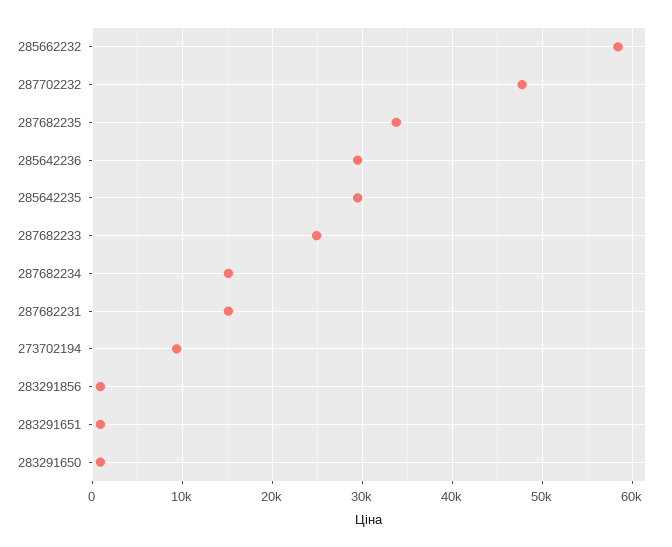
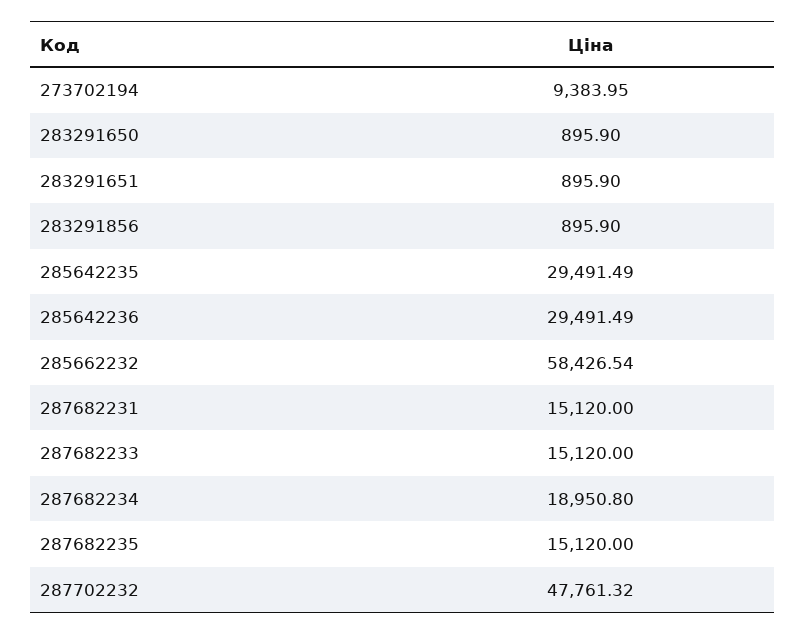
287682235: 34000 -> 15120
287682233: 25000 -> 15120
287682234: 15000 -> 18950.8

